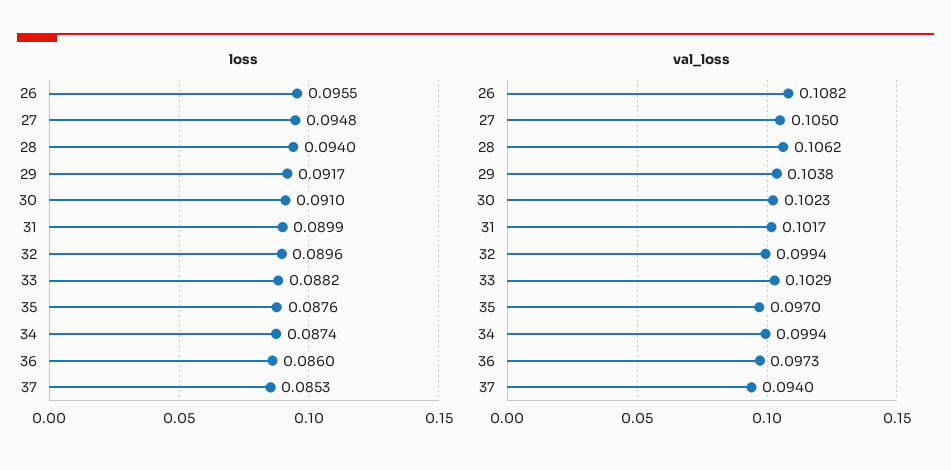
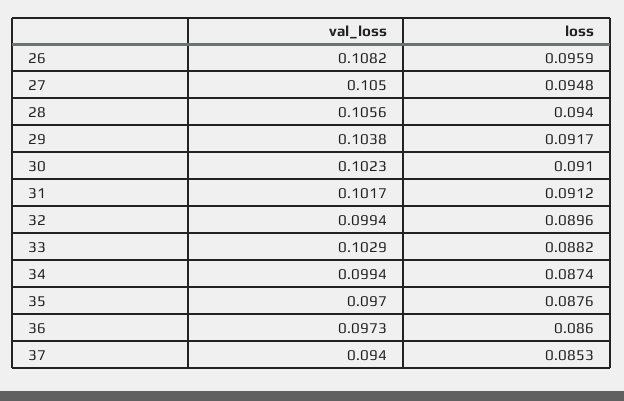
loss, 26: 0.0955 -> 0.0959
loss, 31: 0.0899 -> 0.0912
val_loss, 28: 0.1062 -> 0.1056

